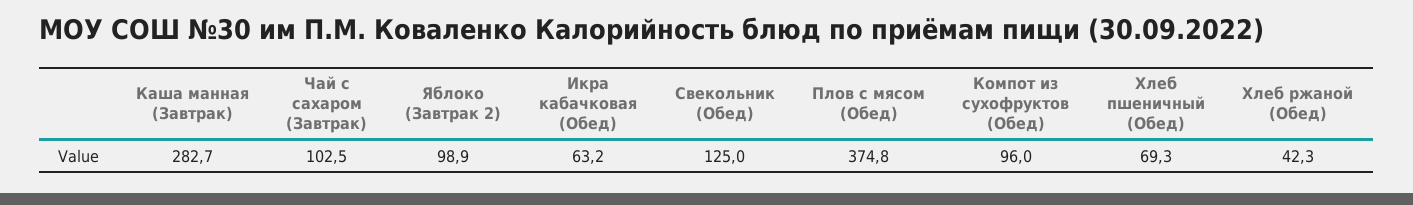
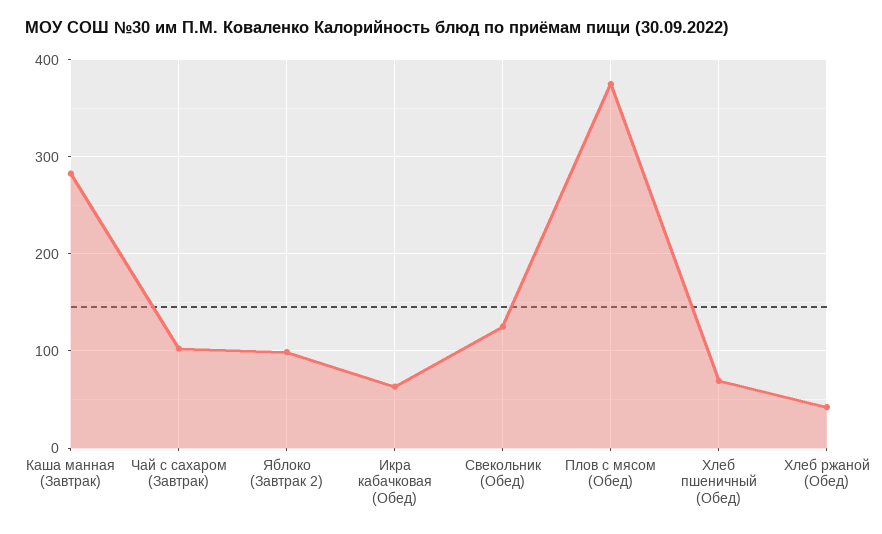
Компот из сухофруктов (Обед): 96 -> none

